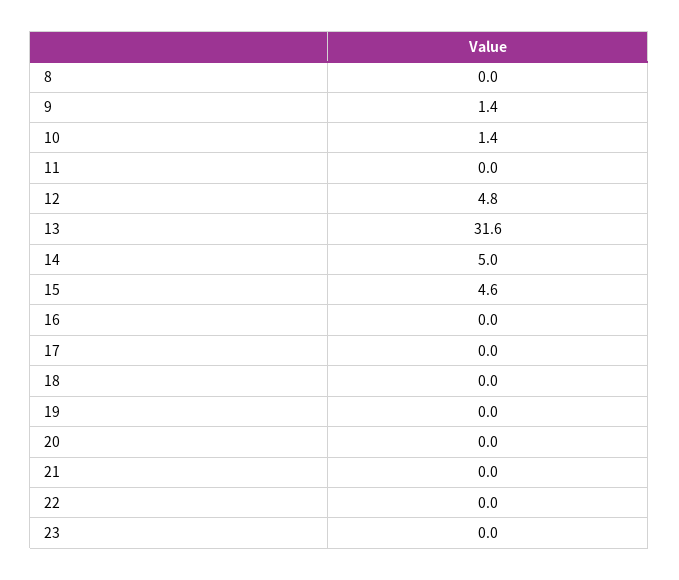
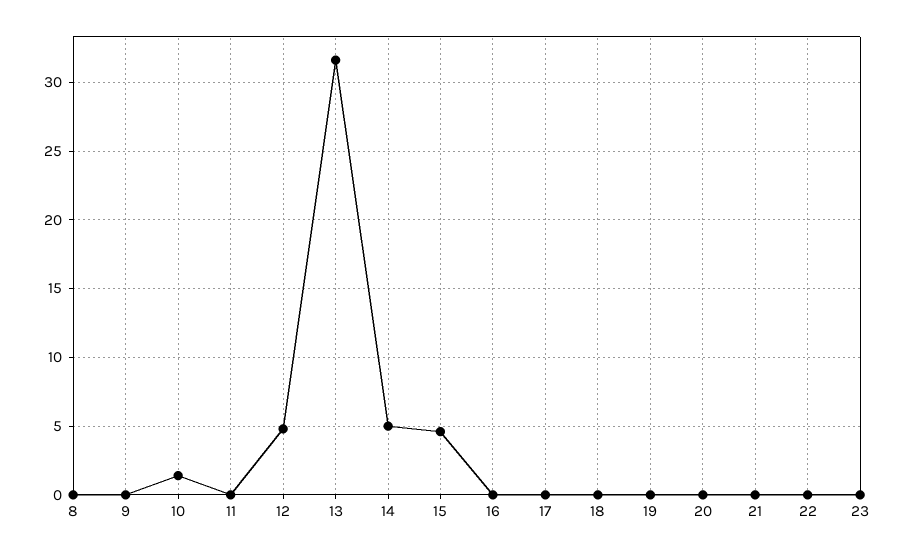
9: 1.4 -> 0

